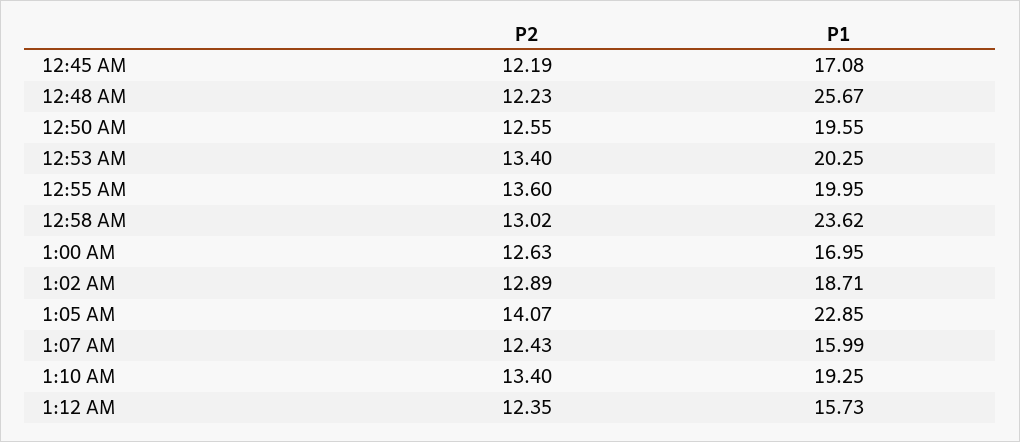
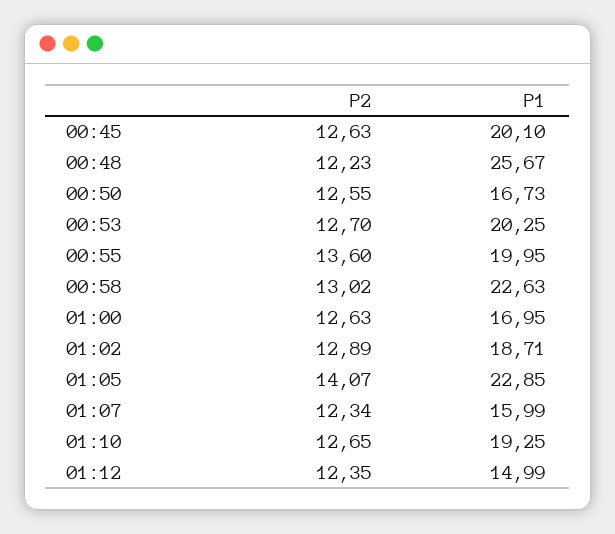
P2, 12:45 AM: 12.19 -> 12.63
P1, 12:45 AM: 17.08 -> 20.1
P1, 12:50 AM: 19.55 -> 16.73
P2, 12:53 AM: 13.4 -> 12.7
P1, 12:58 AM: 23.62 -> 22.63
P2, 1:07 AM: 12.43 -> 12.34
P2, 1:10 AM: 13.4 -> 12.65
P1, 1:12 AM: 15.73 -> 14.99

